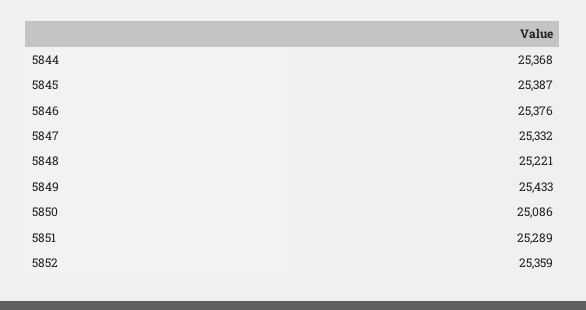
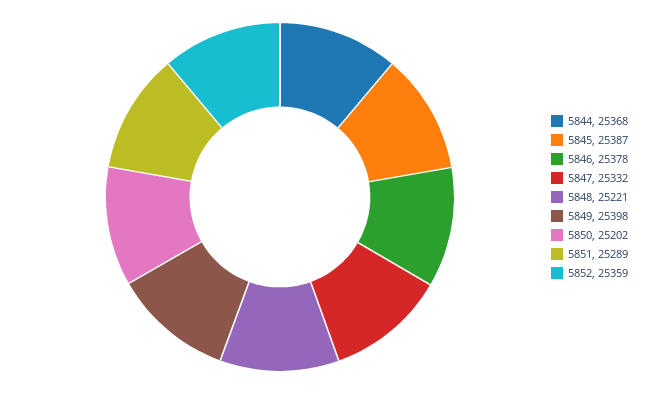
5846: 25376 -> 25378
5849: 25433 -> 25398
5850: 25086 -> 25202

